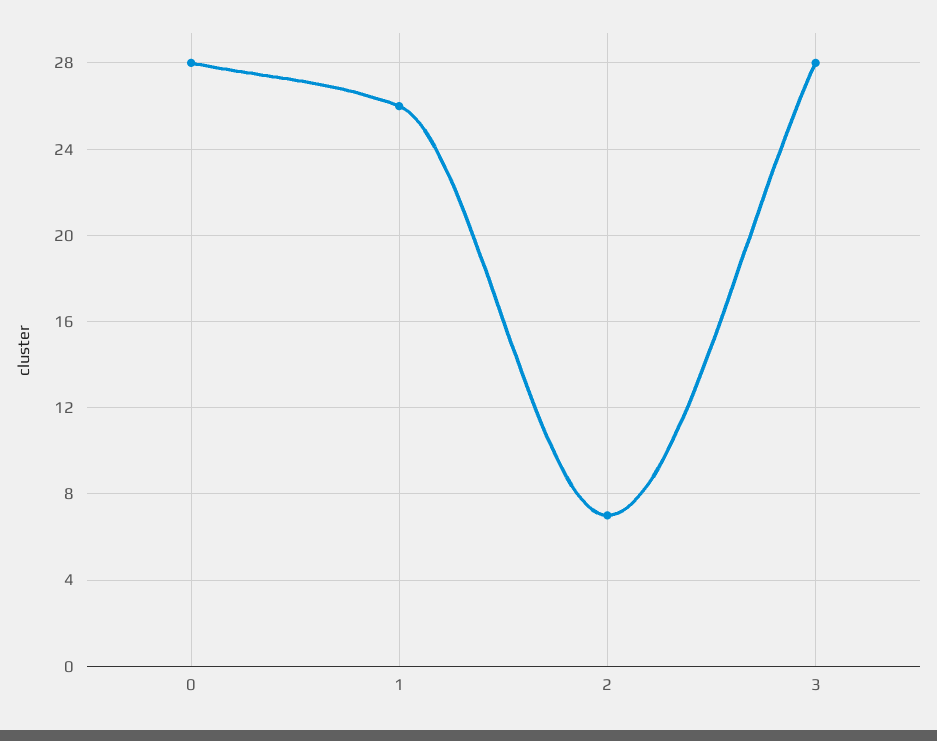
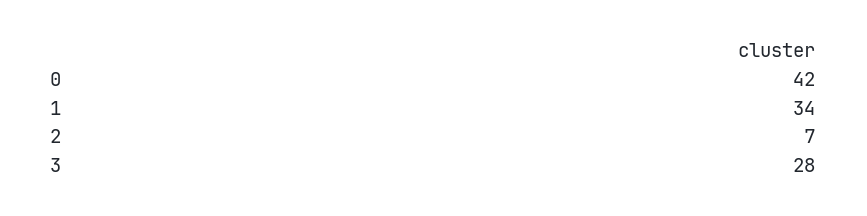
0: 28 -> 42
1: 26 -> 34

